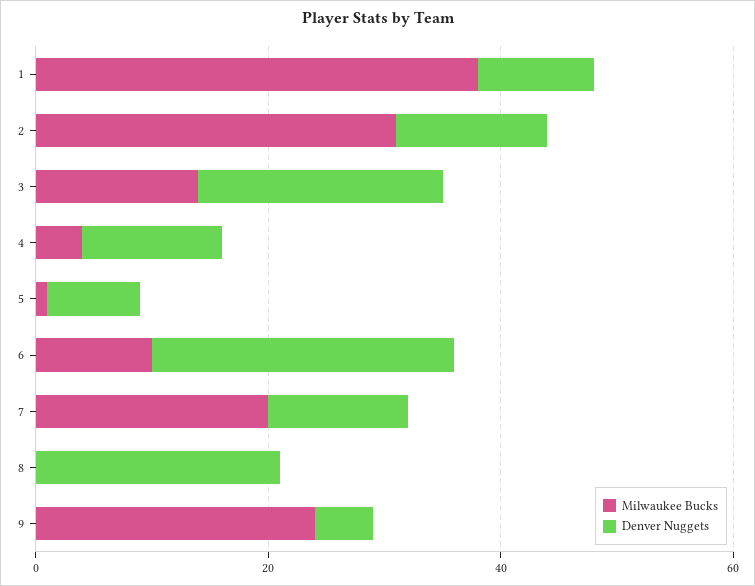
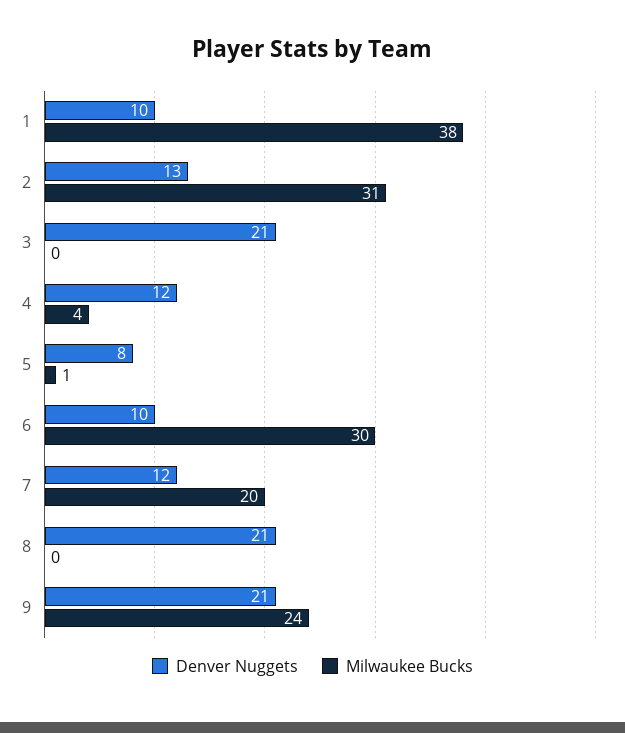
Milwaukee Bucks, 3: 15 -> 0
Milwaukee Bucks, 6: 10 -> 30
Denver Nuggets, 6: 25 -> 10
Denver Nuggets, 9: 5 -> 21

